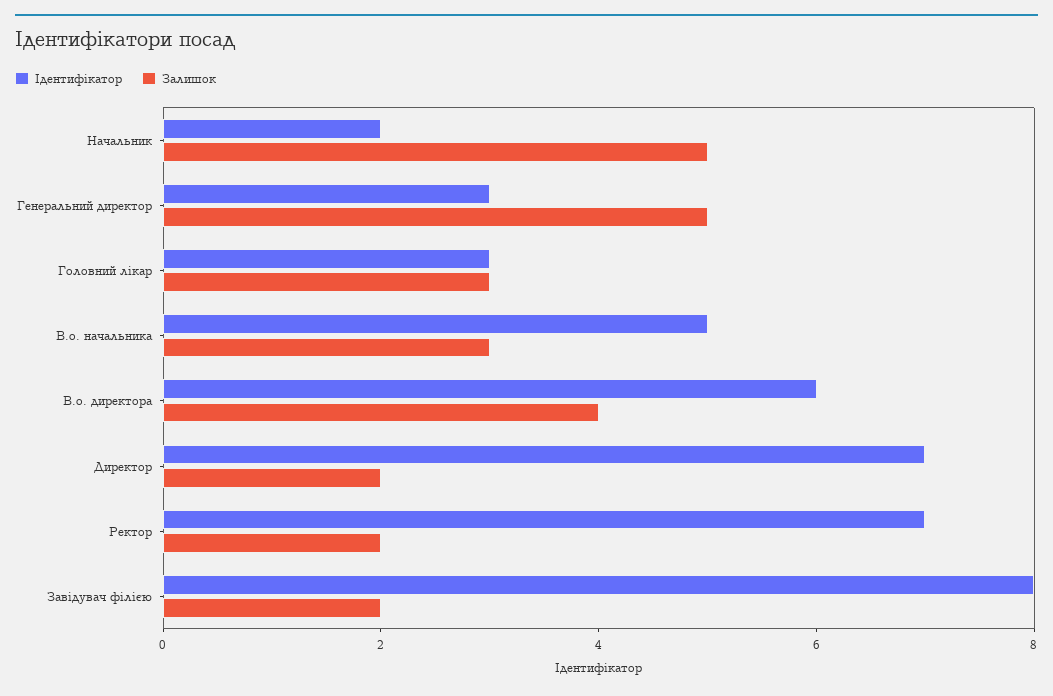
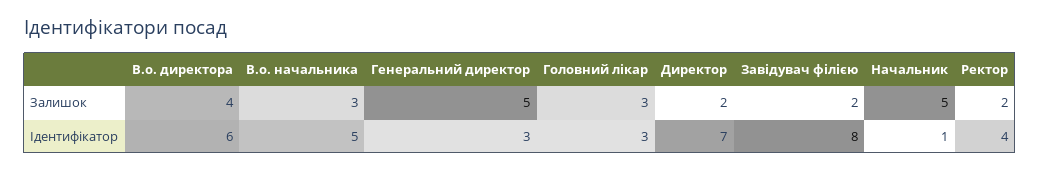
Ідентифікатор, Начальник: 2 -> 1
Ідентифікатор, Ректор: 7 -> 4

